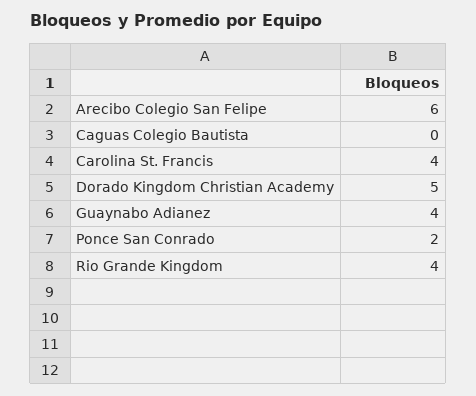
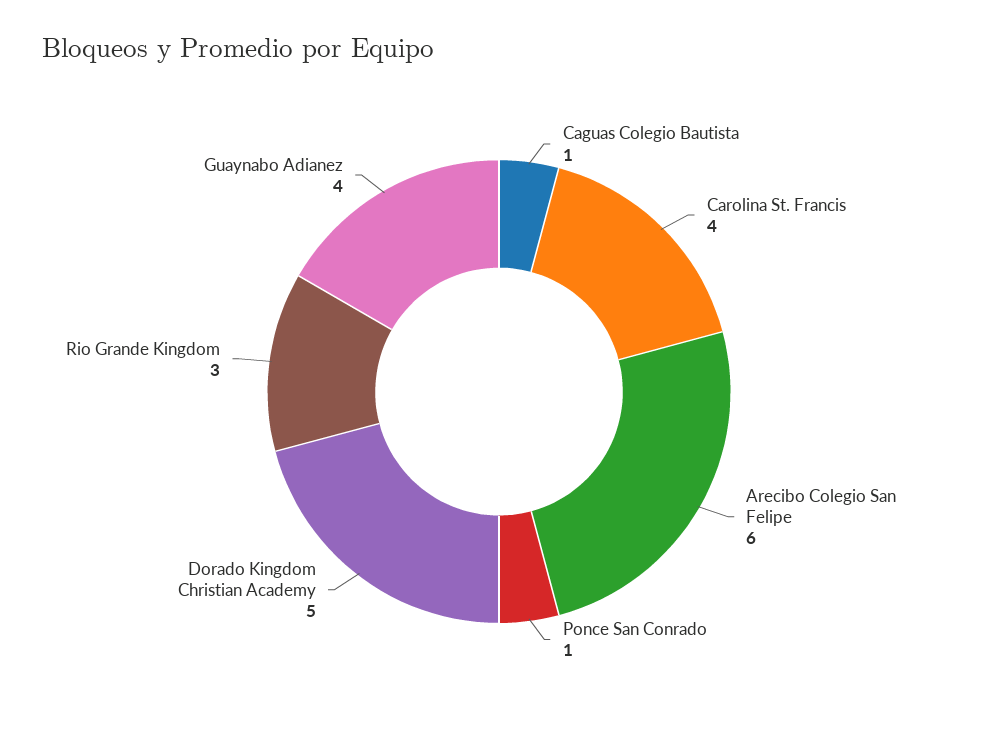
Caguas Colegio Bautista: 0 -> 1
Ponce San Conrado: 2 -> 1
Rio Grande Kingdom: 4 -> 3

